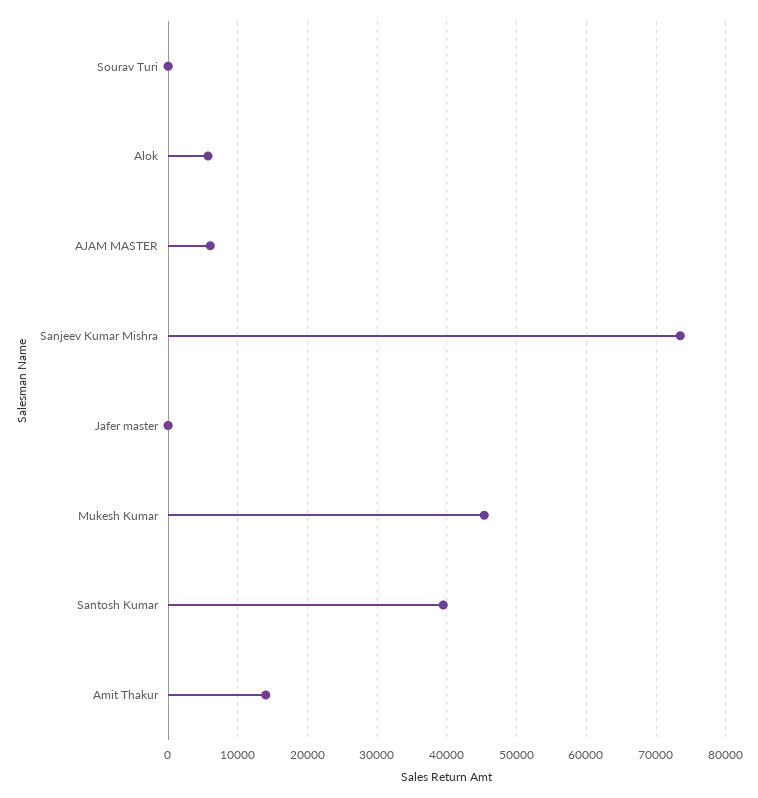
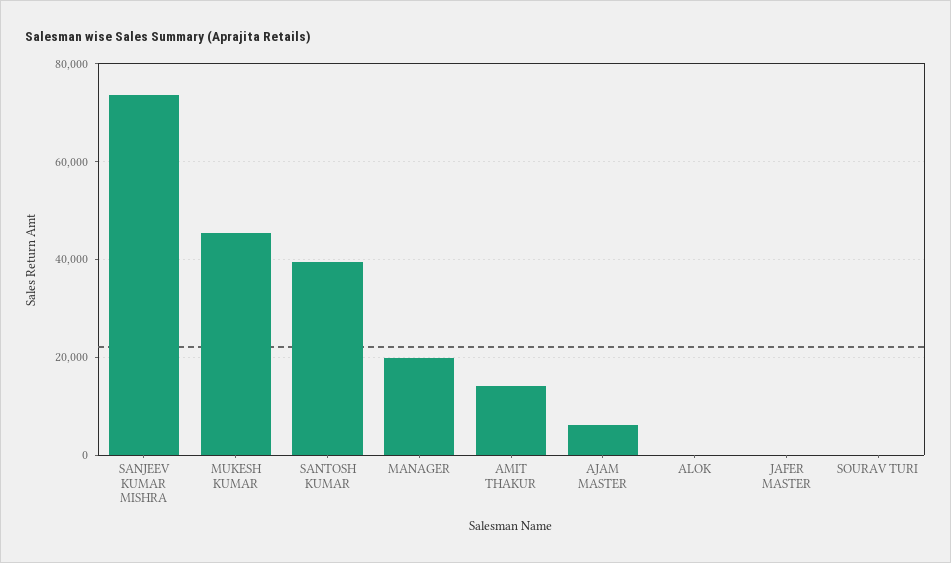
Alok: 6000 -> 0
MANAGER: none -> 20000

